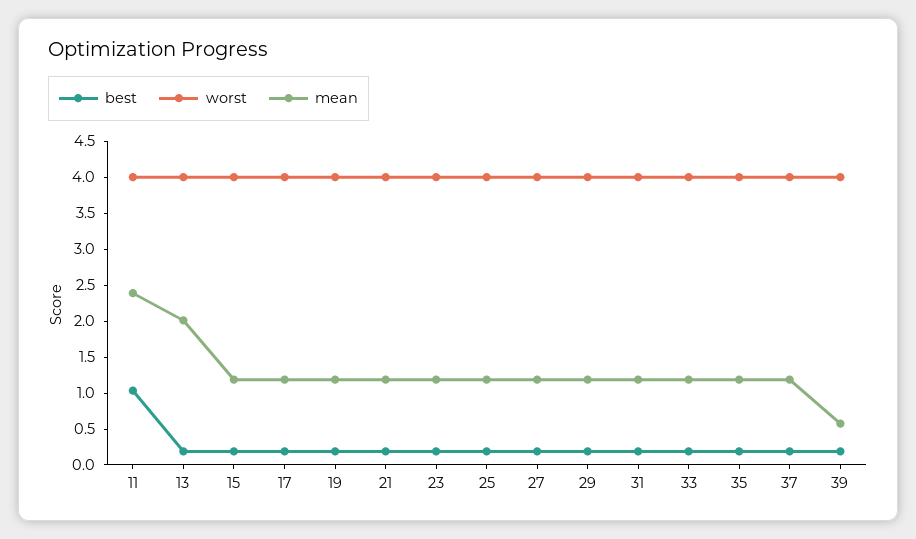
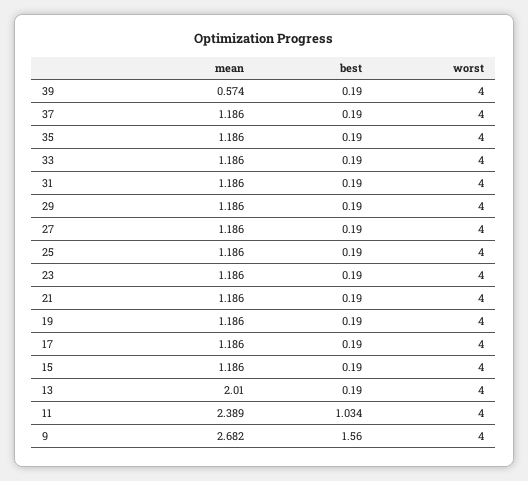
mean, 9: none -> 2.682
best, 9: none -> 1.56
worst, 9: none -> 4

